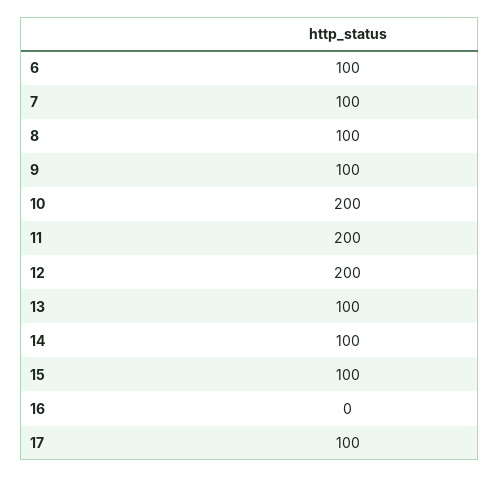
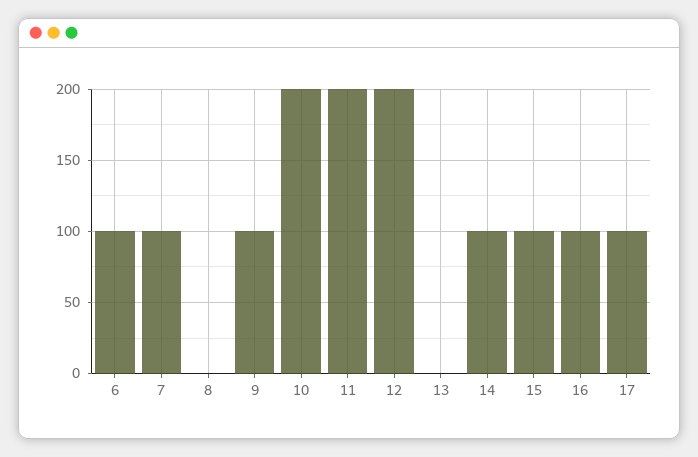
8: 100 -> 0
13: 100 -> 0
16: 0 -> 100

